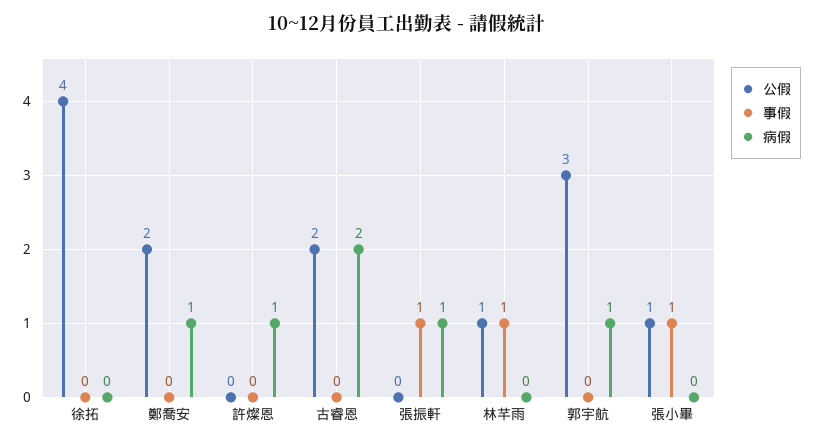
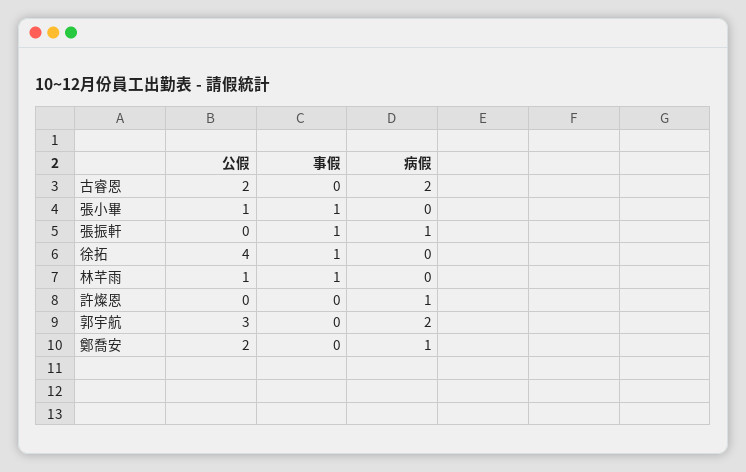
事假, 徐拓: 0 -> 1
病假, 郭宇航: 1 -> 2

